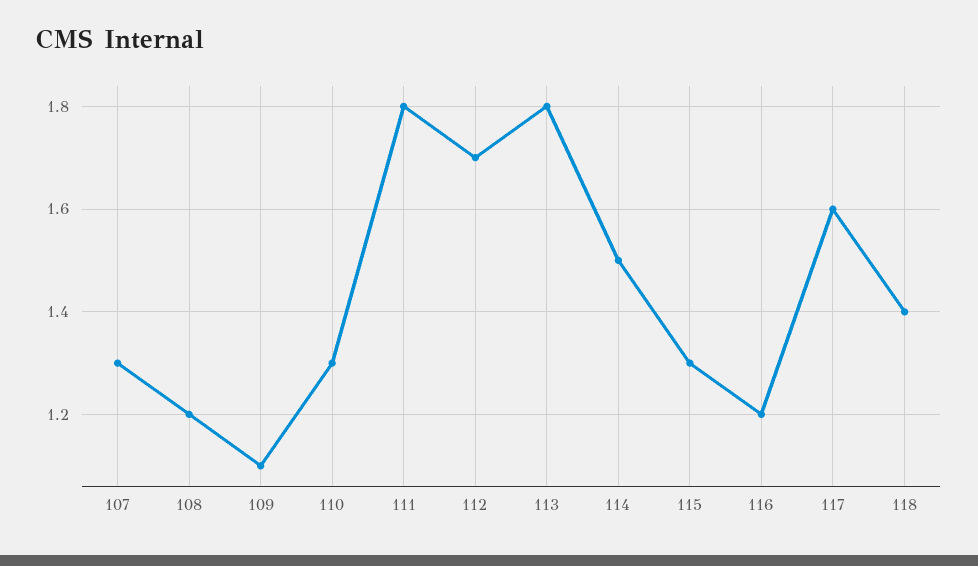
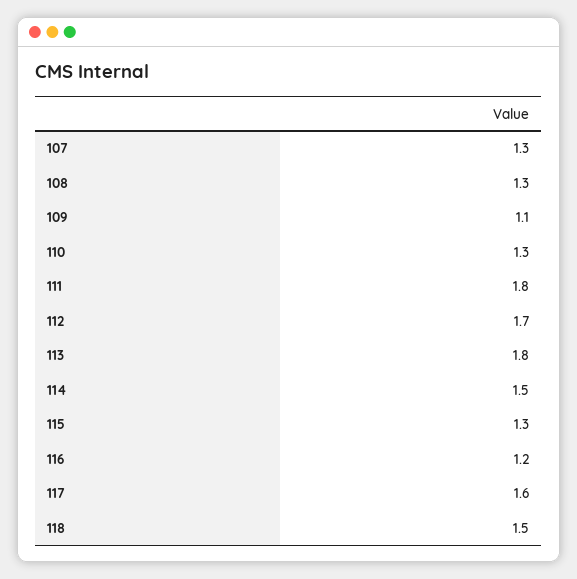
108: 1.2 -> 1.3
118: 1.4 -> 1.5

